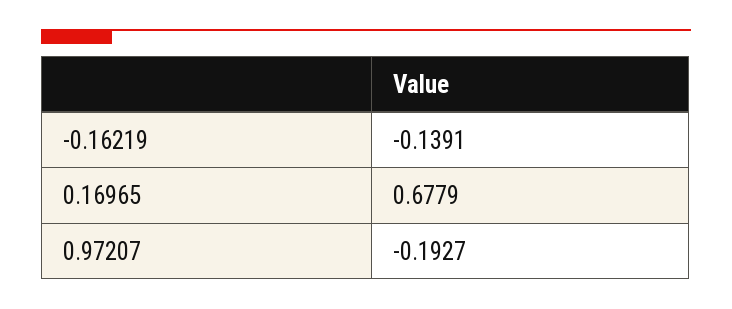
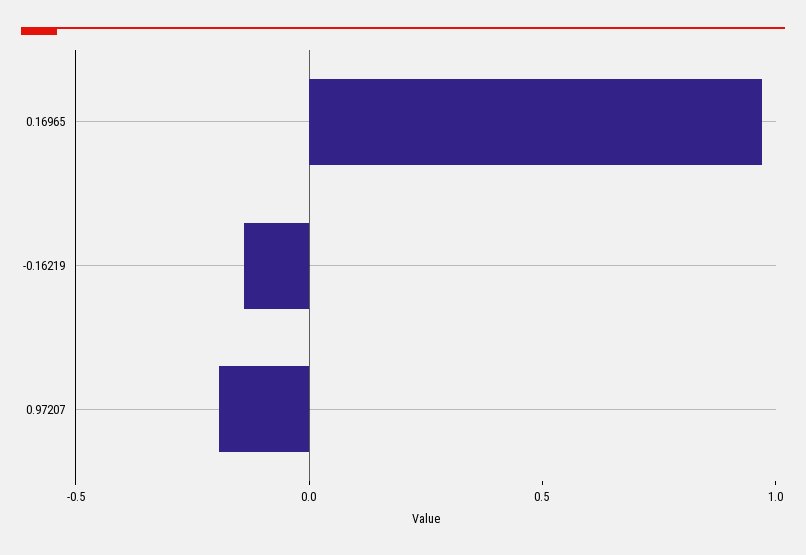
0.16965: 0.6779 -> 1

